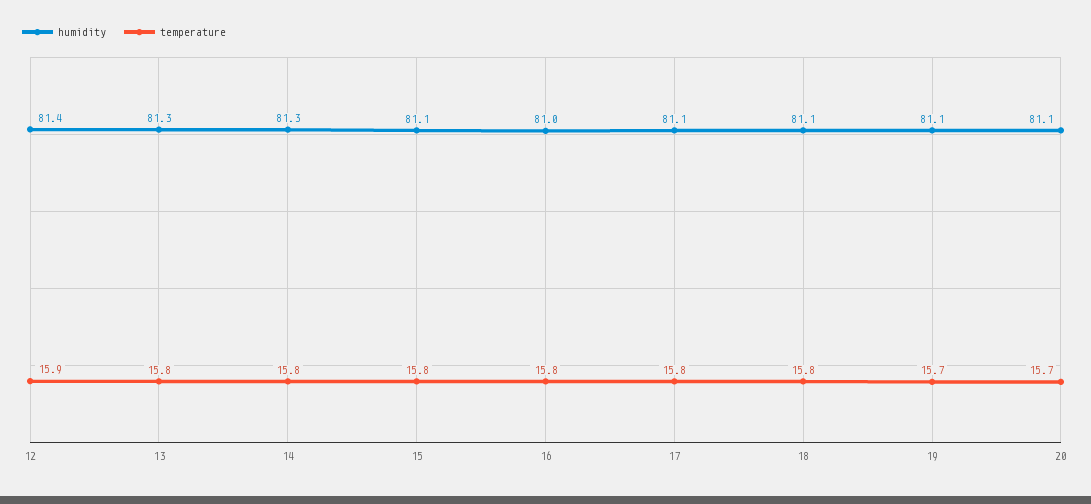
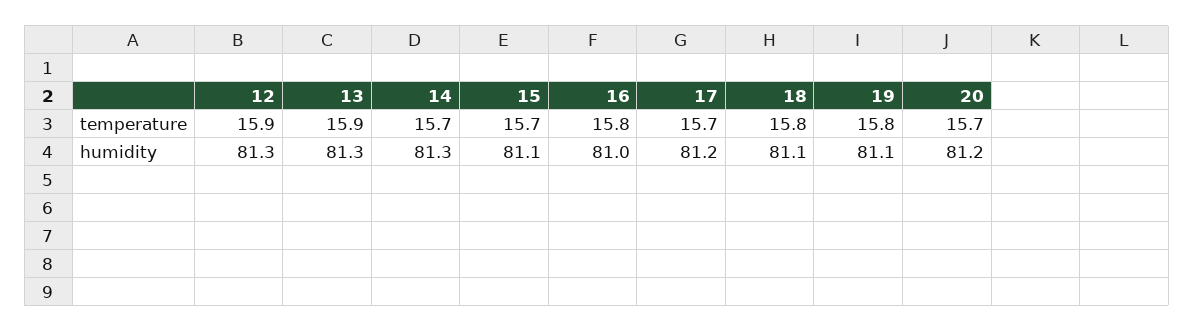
humidity, 12: 81.4 -> 81.3
temperature, 13: 15.8 -> 15.9
temperature, 14: 15.8 -> 15.7
temperature, 15: 15.8 -> 15.7
humidity, 17: 81.1 -> 81.2
temperature, 17: 15.8 -> 15.7
temperature, 19: 15.7 -> 15.8
humidity, 20: 81.1 -> 81.2

